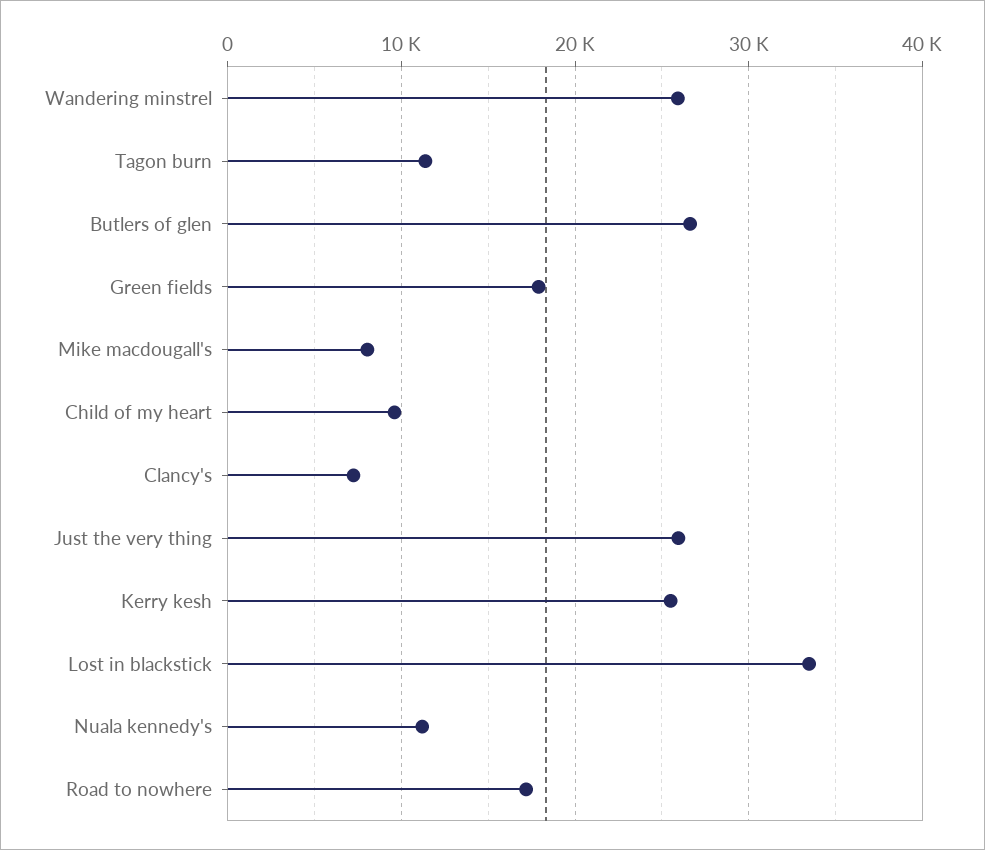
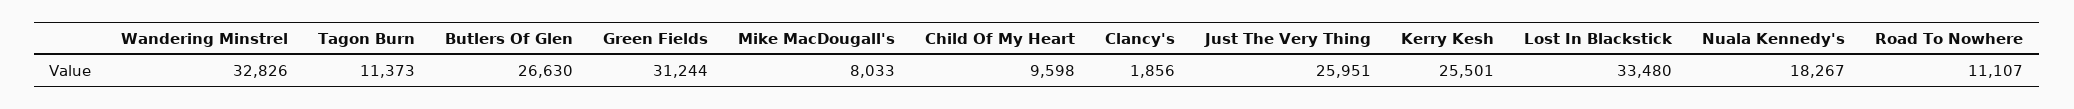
Wandering minstrel: 26000 -> 32826
Green fields: 18000 -> 31244
Clancy's: 7000 -> 1856
Nuala kennedy's: 11000 -> 18267
Road to nowhere: 17000 -> 11107

